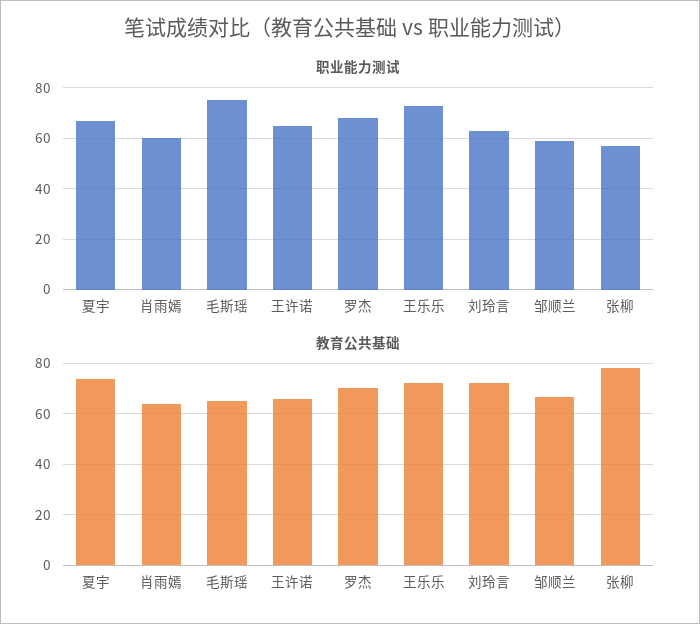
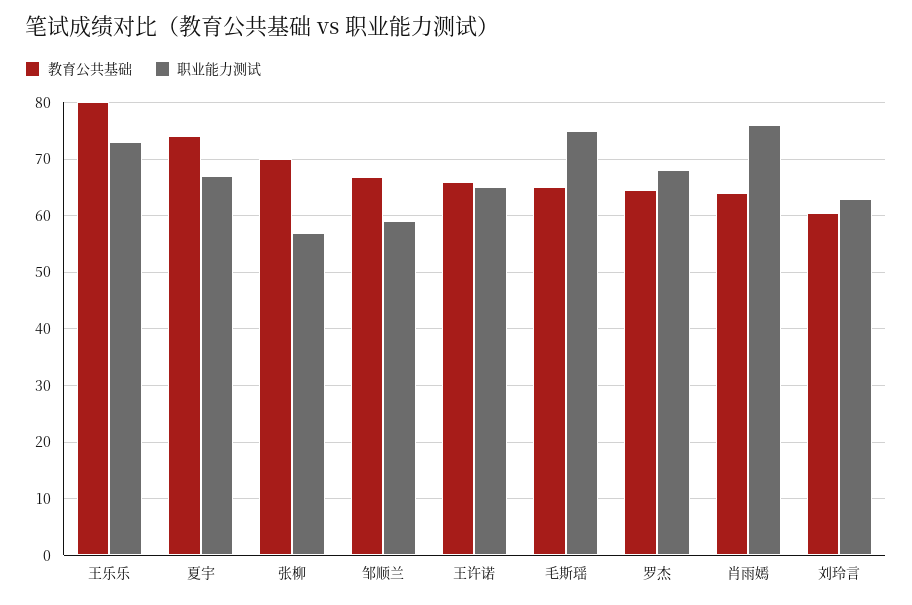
职业能力测试, 肖雨嫣: 60 -> 76
教育公共基础, 罗杰: 70 -> 64
教育公共基础, 王乐乐: 72.5 -> 80
教育公共基础, 刘玲言: 72.5 -> 60
教育公共基础, 张柳: 77.5 -> 70

